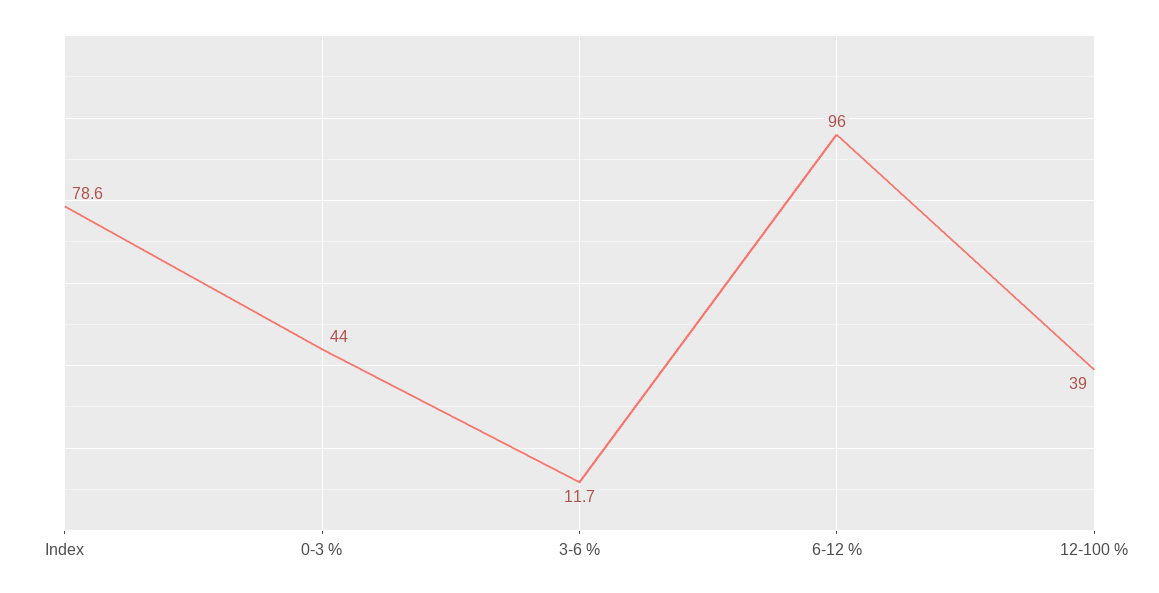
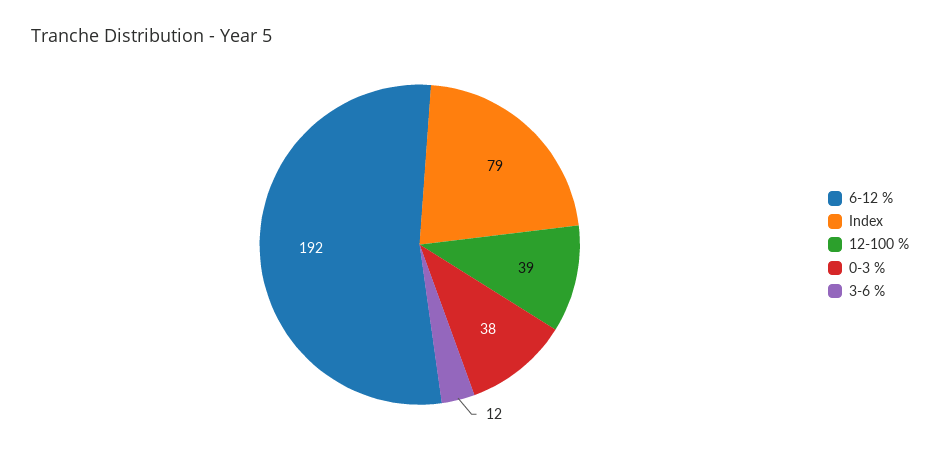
0-3 %: 44 -> 38
6-12 %: 96 -> 192

